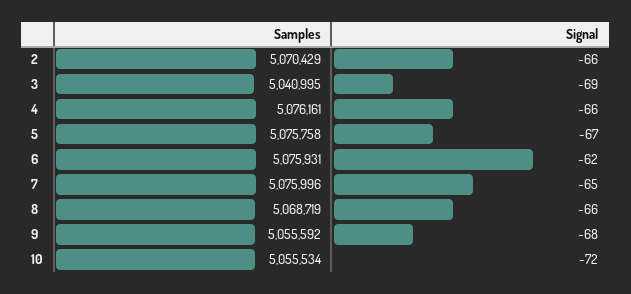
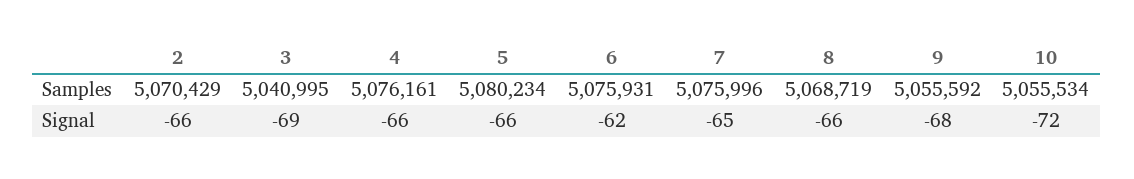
Samples, 5: 5075758 -> 5080234
Signal, 5: -67 -> -66

